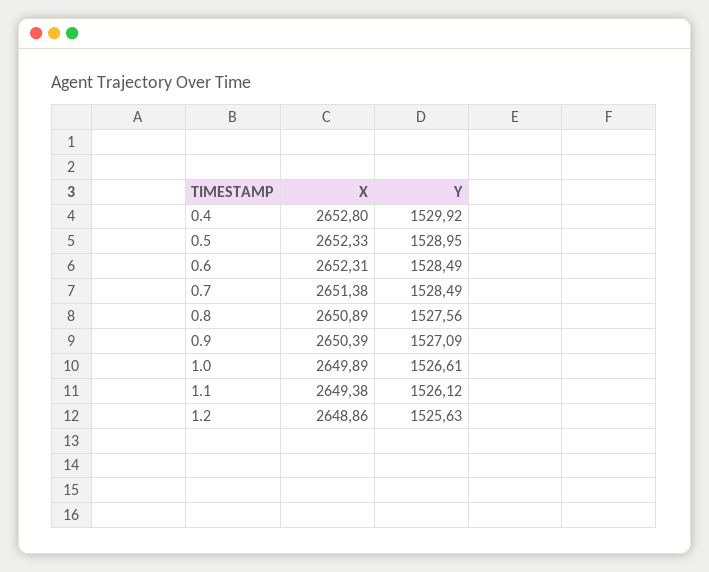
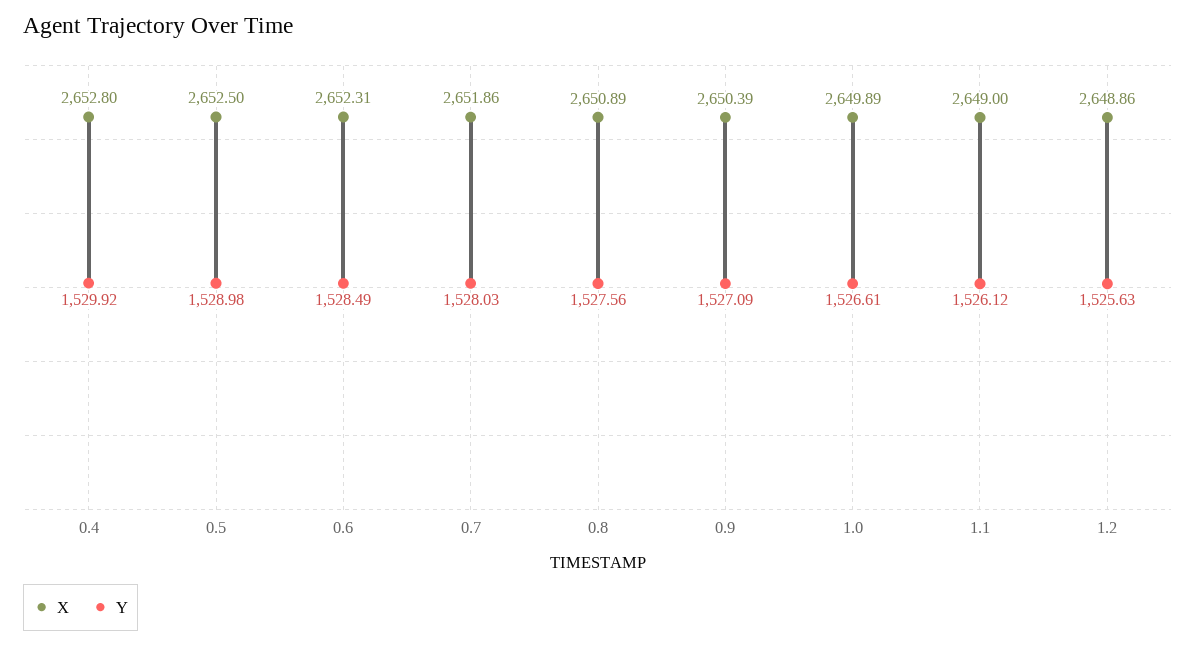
X, 0.5: 2652.33 -> 2652.5
Y, 0.5: 1528.95 -> 1528.98
X, 0.7: 2651.38 -> 2651.86
Y, 0.7: 1528.49 -> 1528.03
X, 1.1: 2649.38 -> 2649

